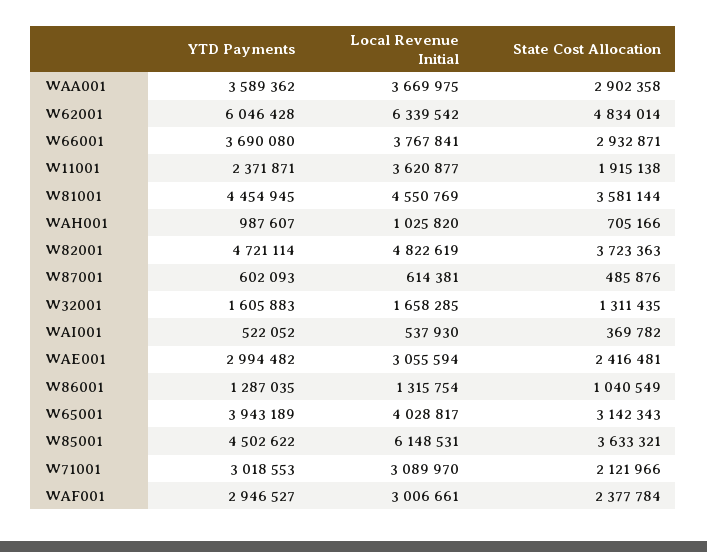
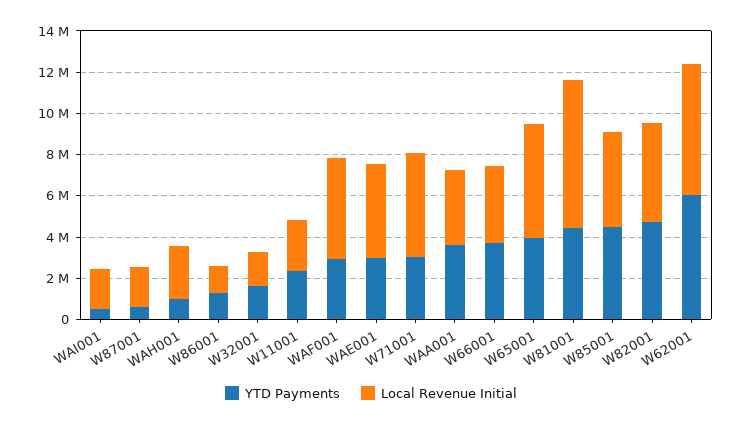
State Cost Allocation, WAA001: 2902358 -> none
State Cost Allocation, W62001: 4834014 -> none
State Cost Allocation, W66001: 2932871 -> none
Local Revenue Initial, W11001: 3620877 -> 2500000
State Cost Allocation, W11001: 1915138 -> none
Local Revenue Initial, W81001: 4550769 -> 7000000
State Cost Allocation, W81001: 3581144 -> none
Local Revenue Initial, WAH001: 1025820 -> 2500000
State Cost Allocation, WAH001: 705166 -> none
State Cost Allocation, W82001: 3723363 -> none
Local Revenue Initial, W87001: 614381 -> 2000000
State Cost Allocation, W87001: 485876 -> none
State Cost Allocation, W32001: 1311435 -> none
Local Revenue Initial, WAI001: 537930 -> 2000000
State Cost Allocation, WAI001: 369782 -> none
Local Revenue Initial, WAE001: 3055594 -> 4500000
State Cost Allocation, WAE001: 2416481 -> none
State Cost Allocation, W86001: 1040549 -> none
Local Revenue Initial, W65001: 4028817 -> 5500000
State Cost Allocation, W65001: 3142343 -> none
Local Revenue Initial, W85001: 6148531 -> 4500000
State Cost Allocation, W85001: 3633321 -> none
Local Revenue Initial, W71001: 3089970 -> 5000000
State Cost Allocation, W71001: 2121966 -> none
Local Revenue Initial, WAF001: 3006661 -> 5000000
State Cost Allocation, WAF001: 2377784 -> none

